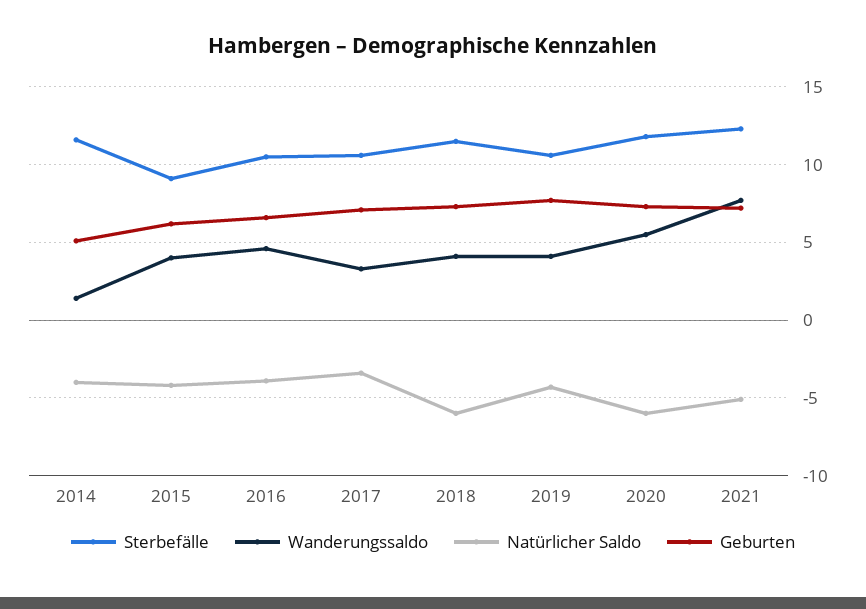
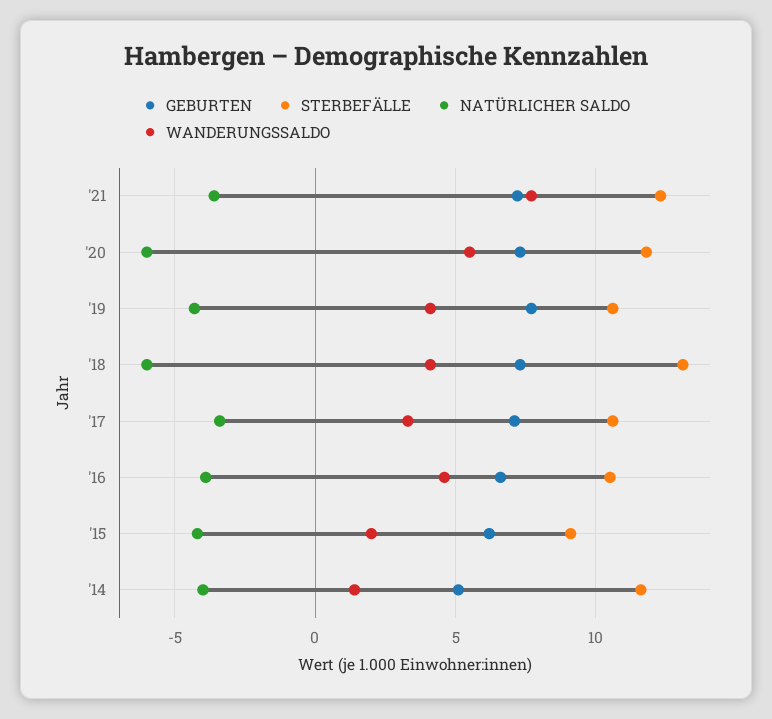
Wanderungssaldo, 2015: 4 -> 2
Sterbefälle, 2018: 11.5 -> 13
Natürlicher Saldo, 2021: -5 -> -3.5

